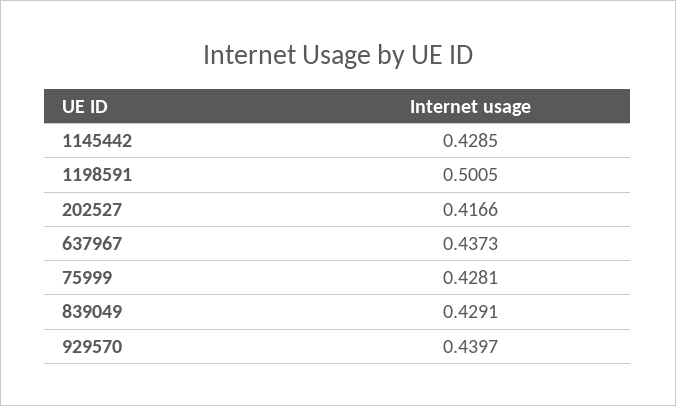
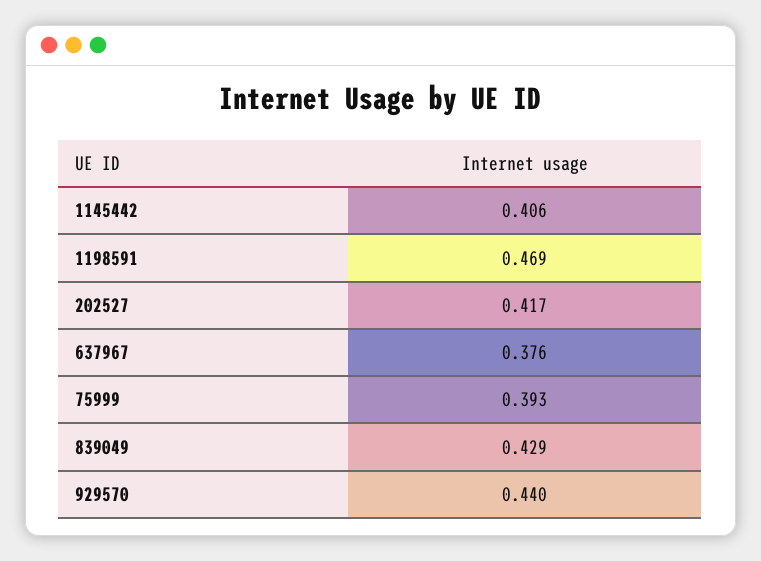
1145442: 0.4285 -> 0.406
1198591: 0.5005 -> 0.469
637967: 0.4373 -> 0.376
75999: 0.4281 -> 0.393

